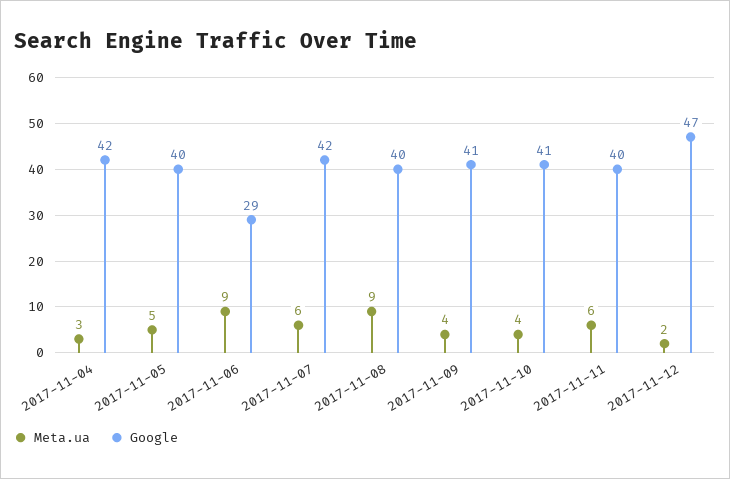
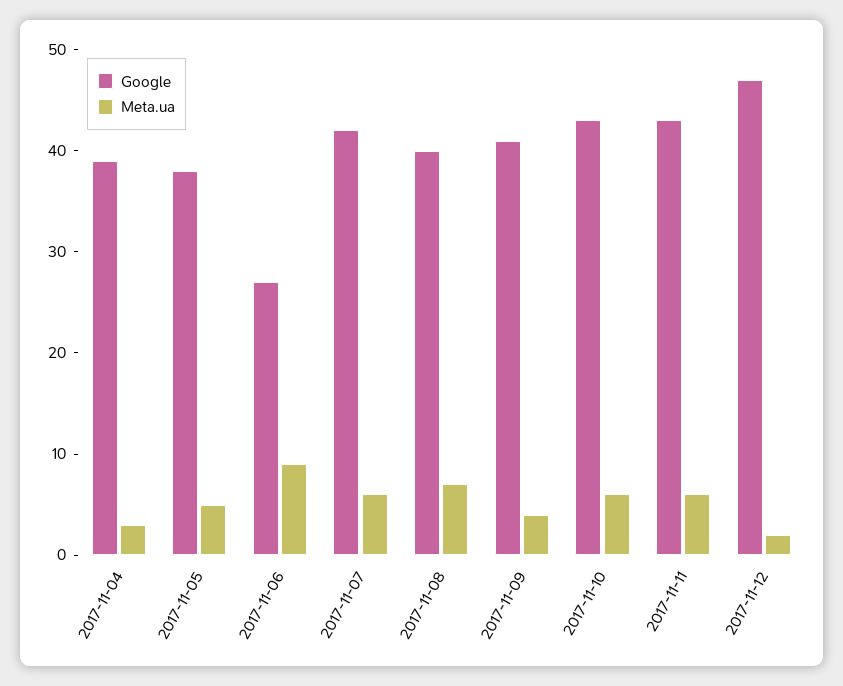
Google, 2017-11-04: 42 -> 39
Google, 2017-11-05: 40 -> 38
Google, 2017-11-06: 29 -> 27
Meta.ua, 2017-11-08: 9 -> 7
Meta.ua, 2017-11-10: 4 -> 6
Google, 2017-11-10: 41 -> 43
Google, 2017-11-11: 40 -> 43

